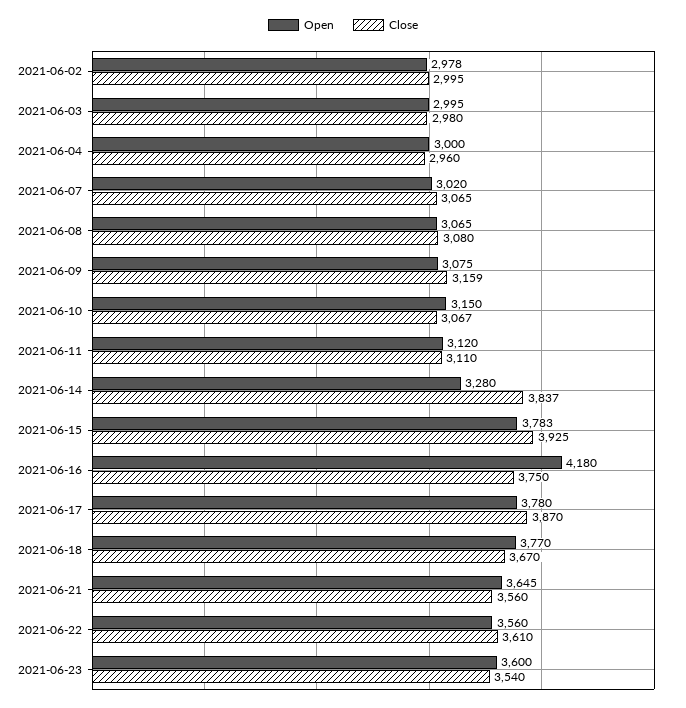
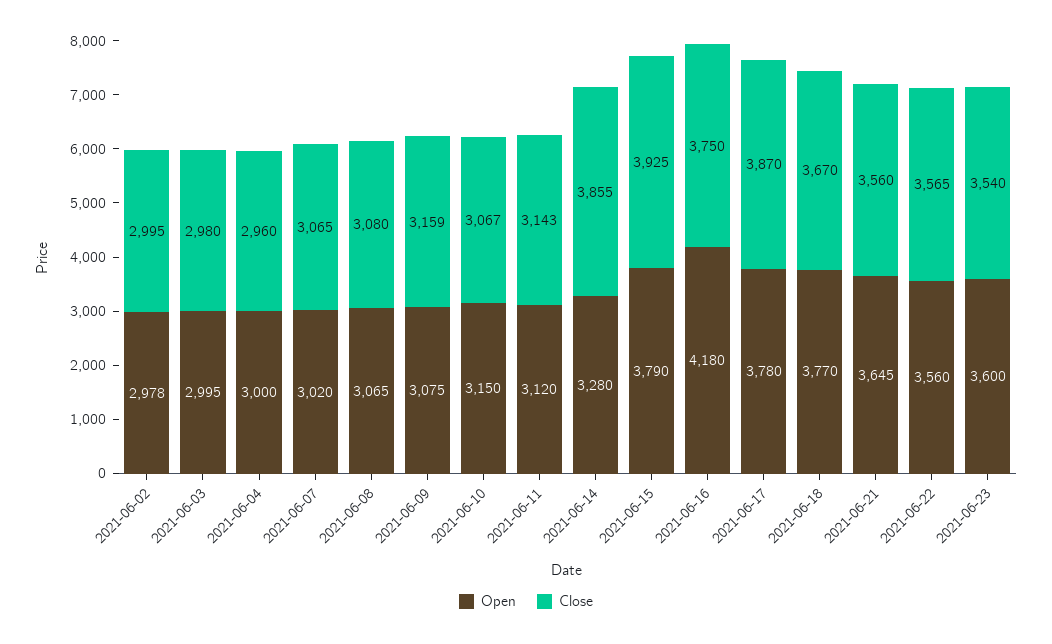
Close, 2021-06-11: 3110 -> 3143
Close, 2021-06-14: 3837 -> 3855
Open, 2021-06-15: 3783 -> 3790
Close, 2021-06-22: 3610 -> 3565

